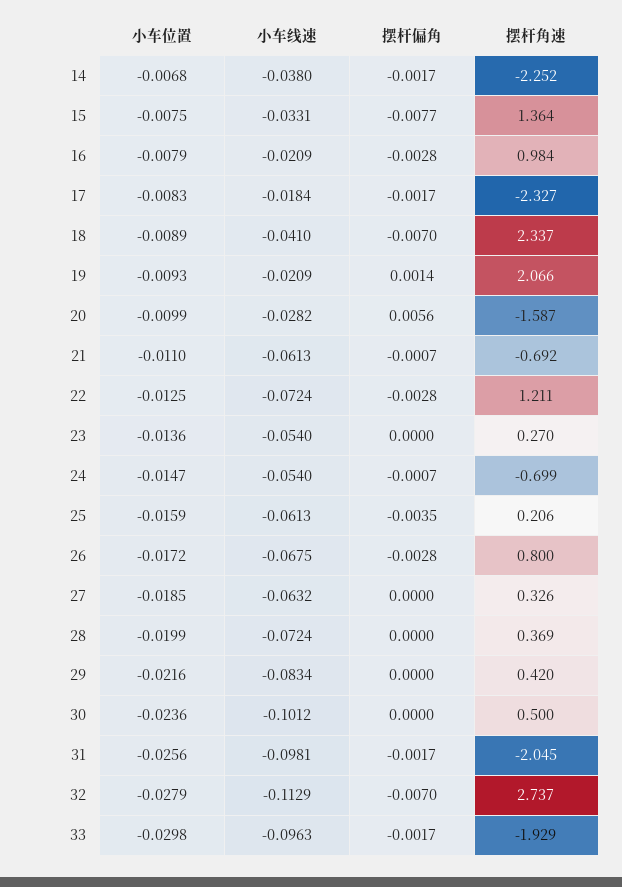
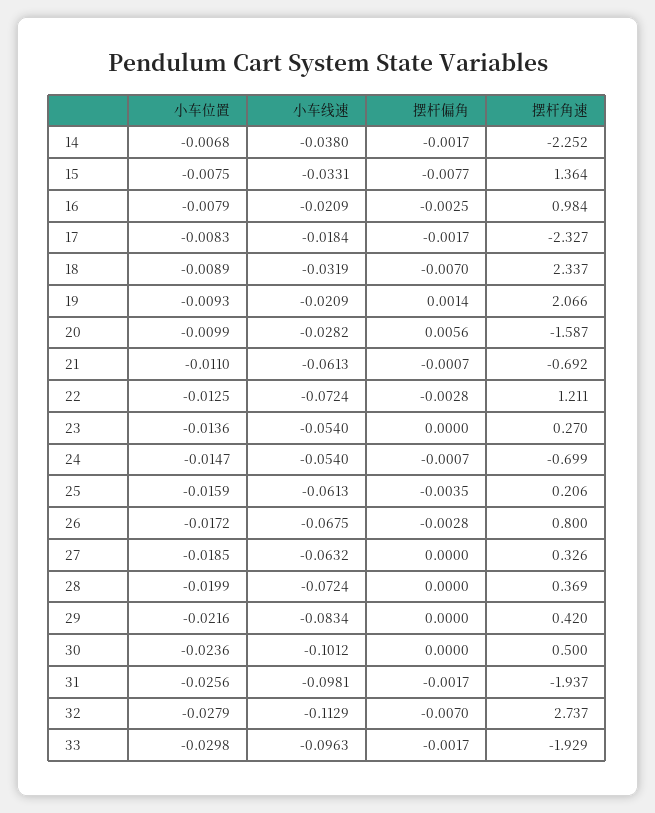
摆杆偏角, 16: -0.0028 -> -0.0025
小车线速, 18: -0.041 -> -0.0319
摆杆角速, 31: -2.045 -> -1.937

